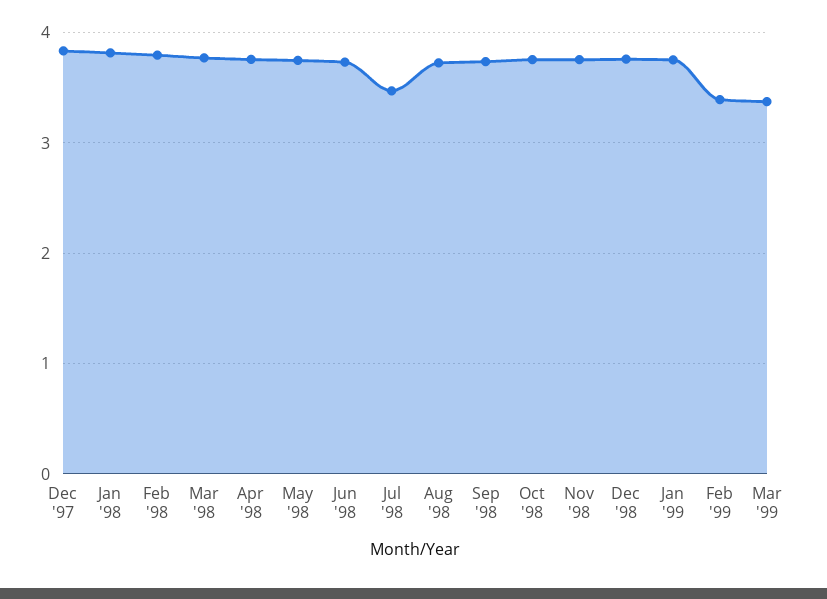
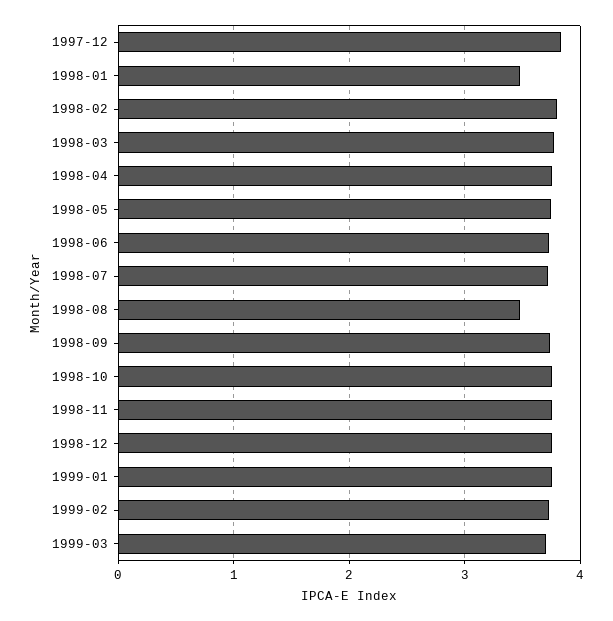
Jan '98: 3.8 -> 3.5
Jul '98: 3.5 -> 3.7
Aug '98: 3.7 -> 3.5
Feb '99: 3.4 -> 3.7
Mar '99: 3.4 -> 3.7

